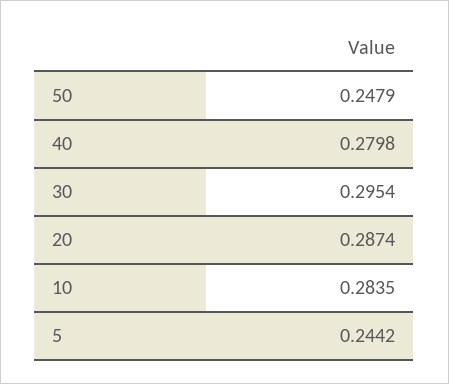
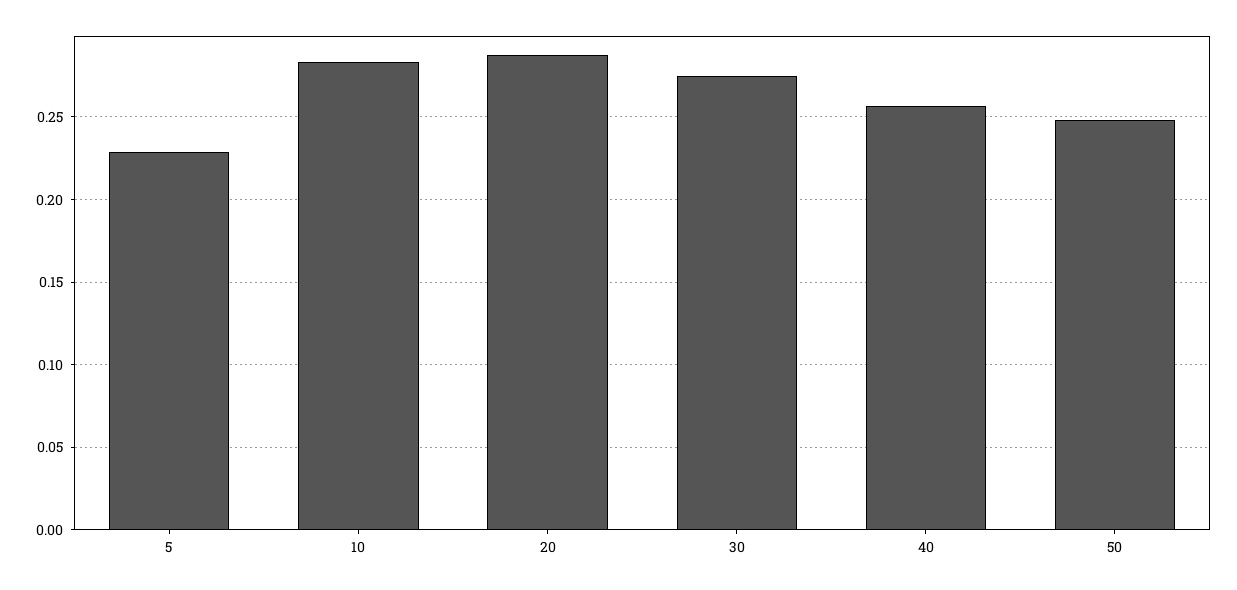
40: 0.2798 -> 0.255
30: 0.2954 -> 0.275
5: 0.2442 -> 0.23

